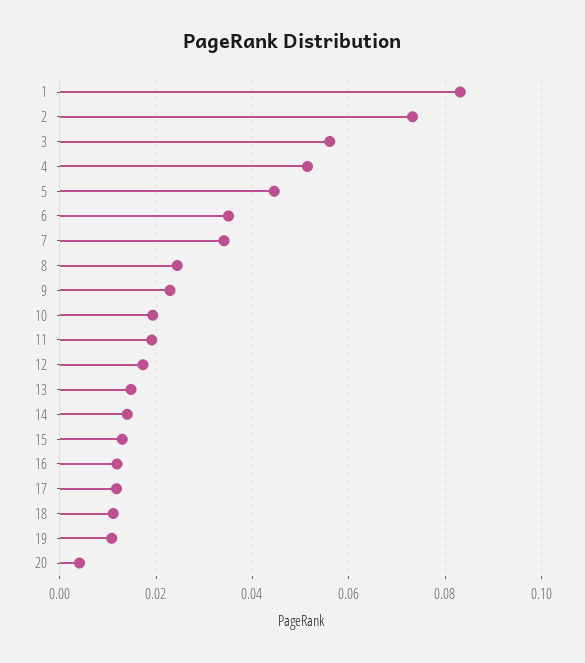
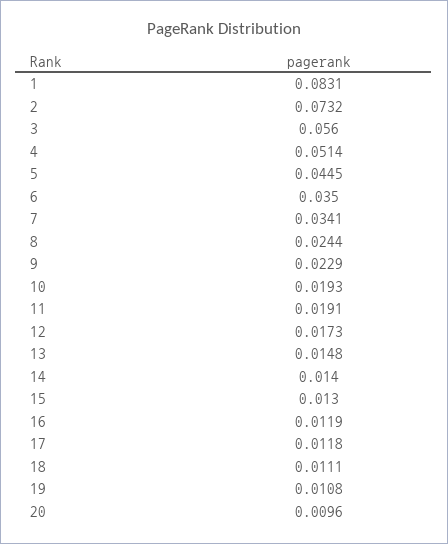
20: 0.004 -> 0.0096

